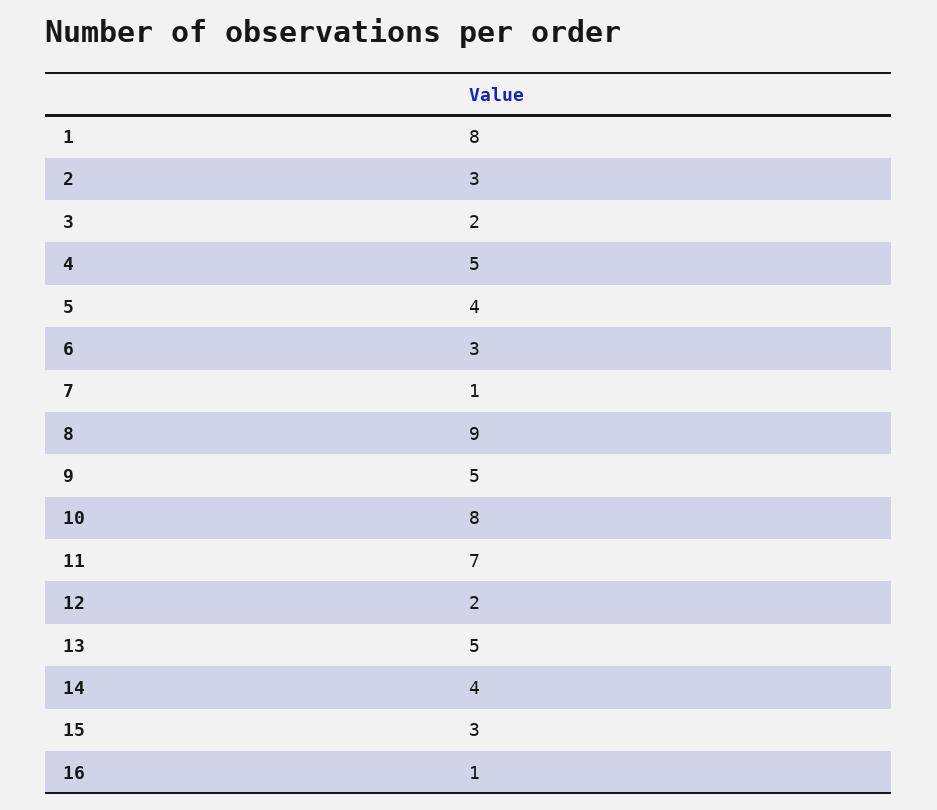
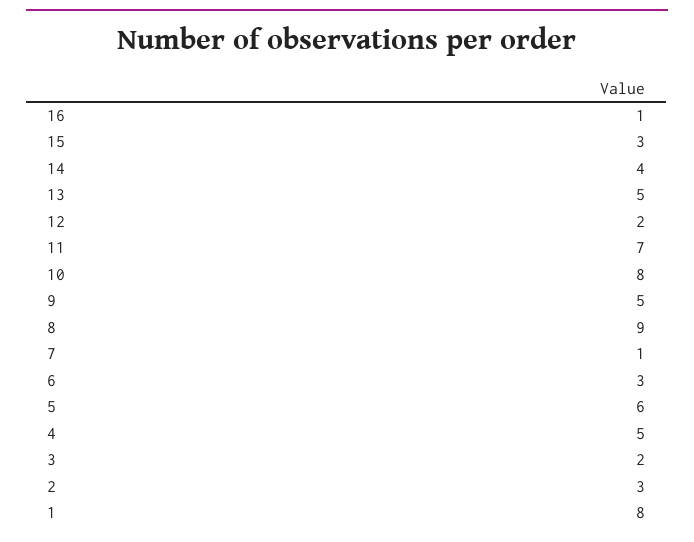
5: 4 -> 6

